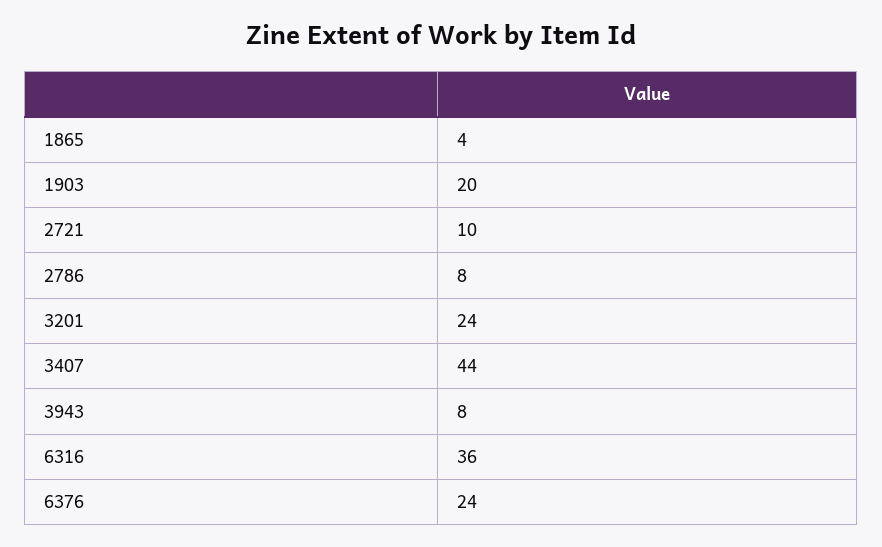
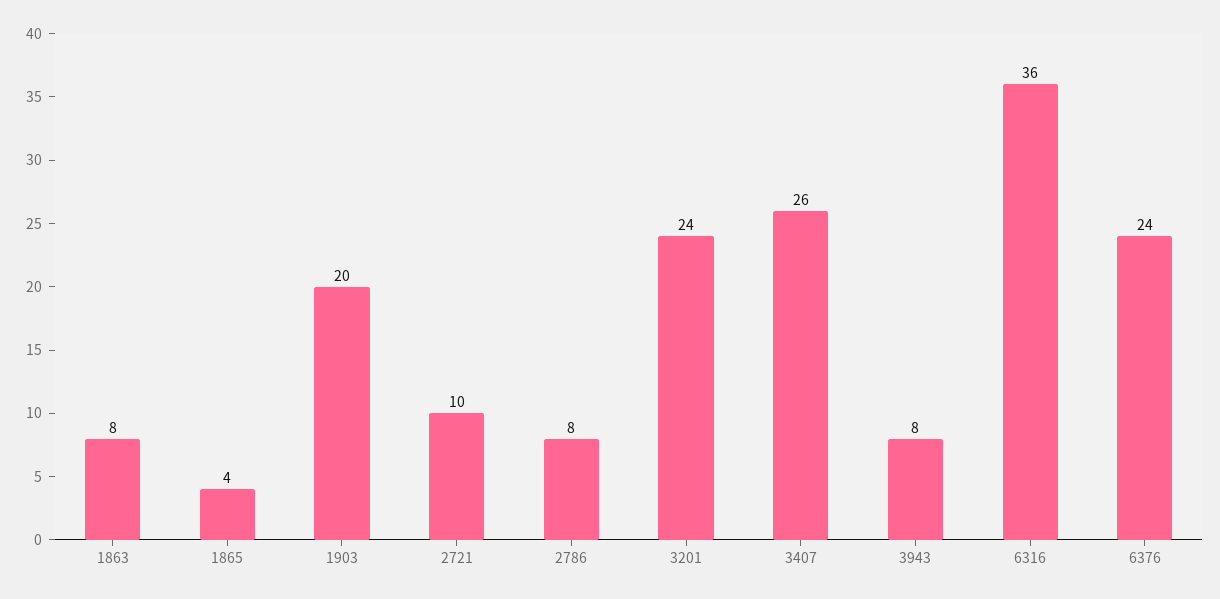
3407: 44 -> 26
1863: none -> 8

